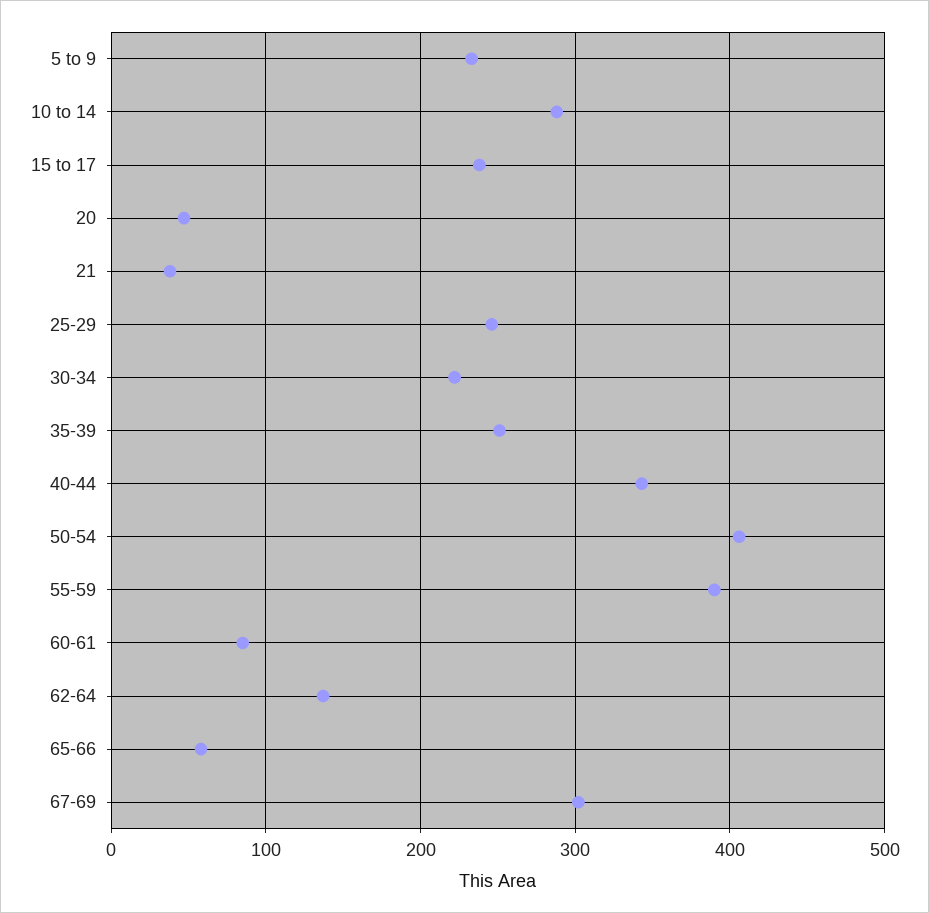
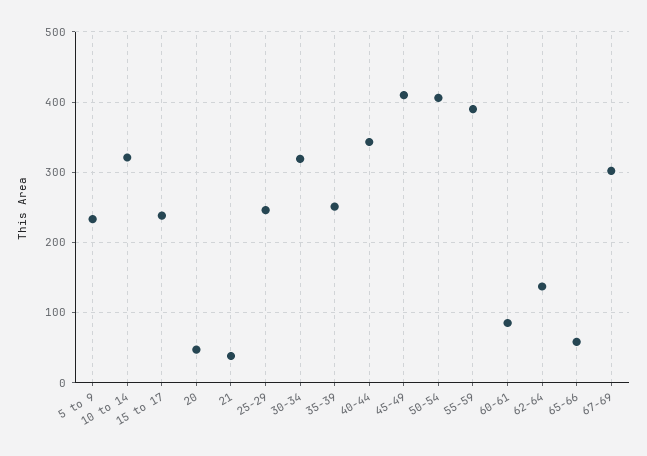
10 to 14: 290 -> 320
30-34: 220 -> 320
45-49: none -> 410

